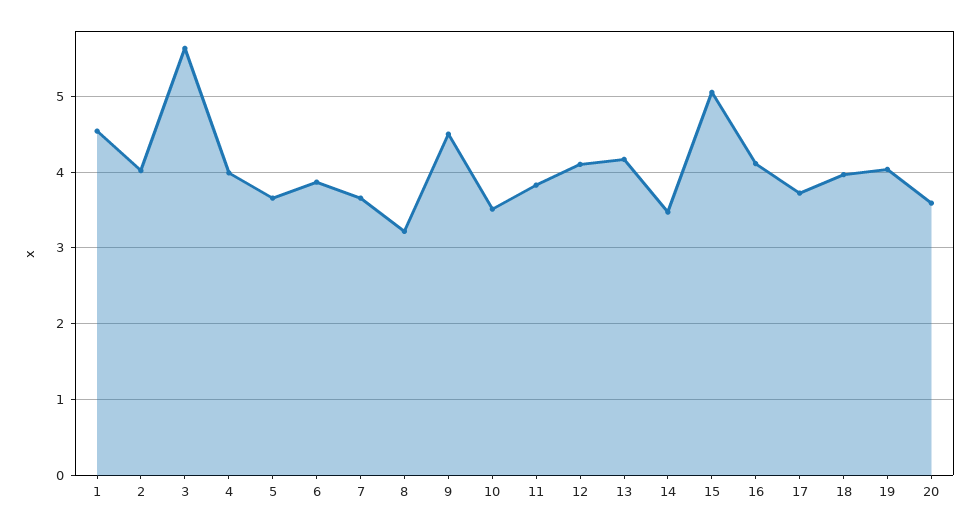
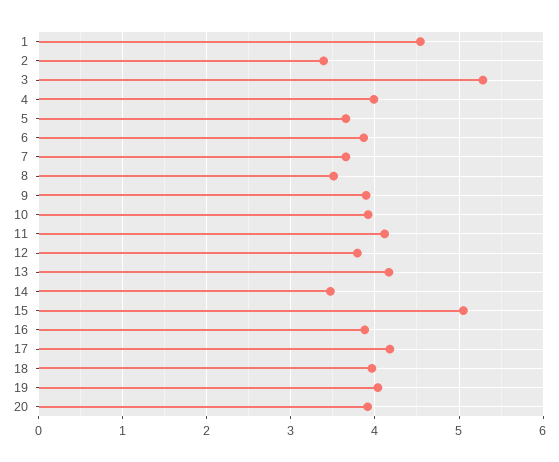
2: 4 -> 3.4
3: 5.6 -> 5.3
8: 3.2 -> 3.5
9: 4.5 -> 3.9
10: 3.5 -> 3.9
11: 3.8 -> 4.1
12: 4.1 -> 3.8
16: 4.1 -> 3.9
17: 3.7 -> 4.2
20: 3.6 -> 3.9

